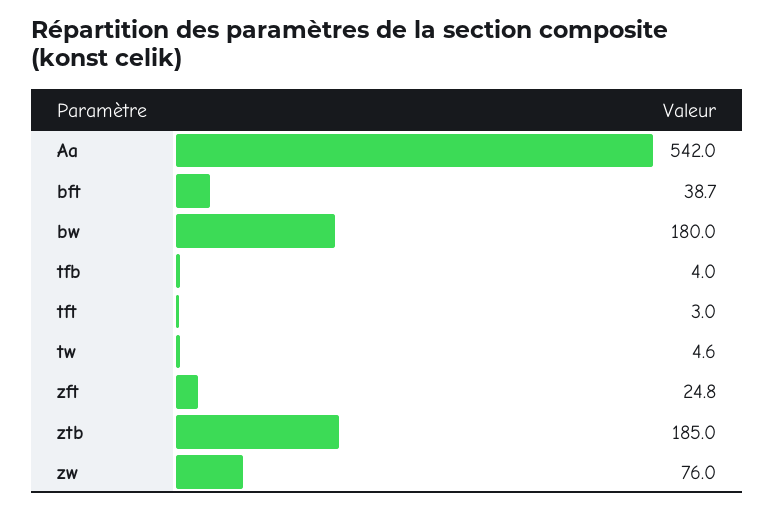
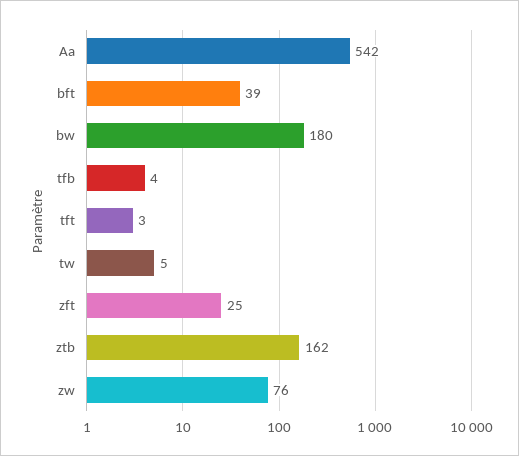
ztb: 185 -> 162

